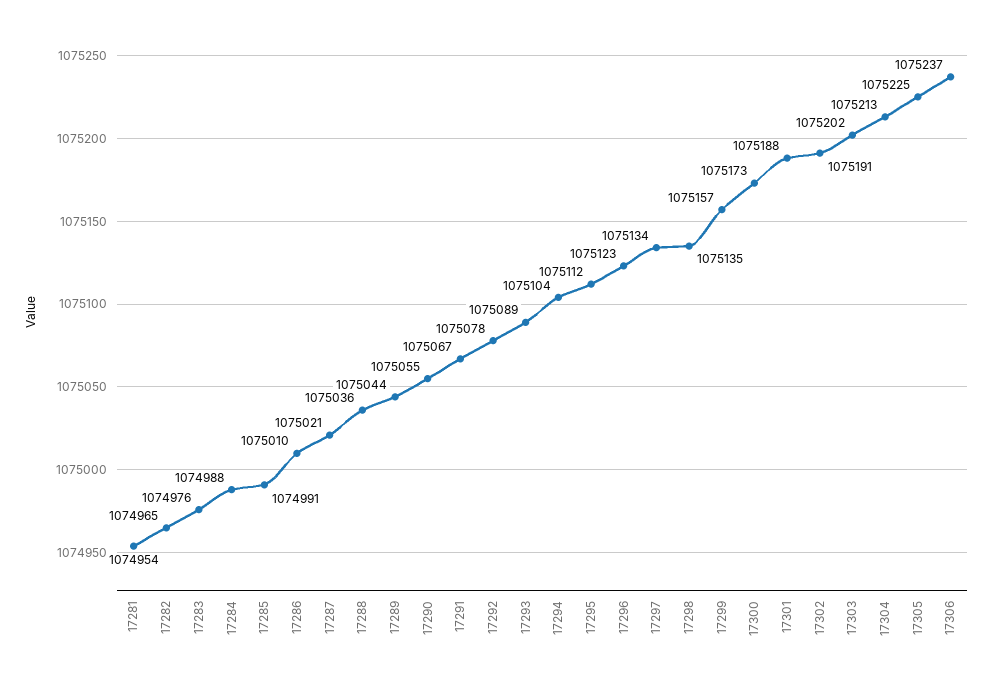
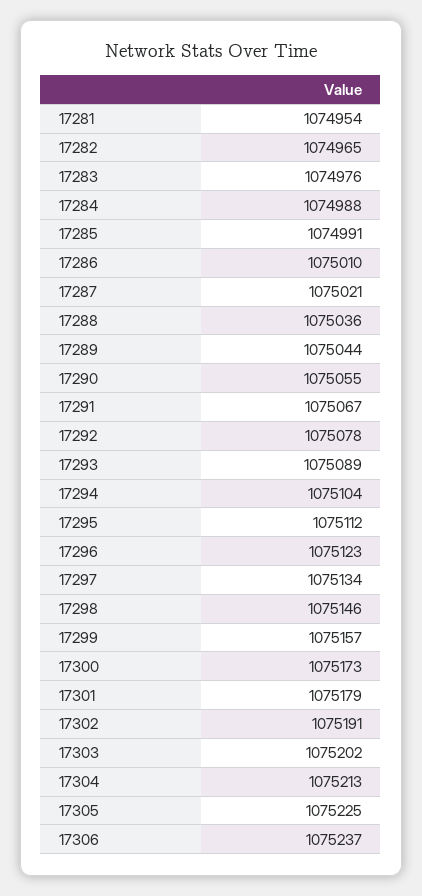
17298: 1075135 -> 1075146
17301: 1075188 -> 1075179

